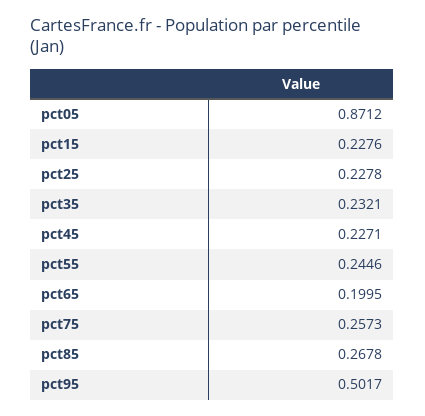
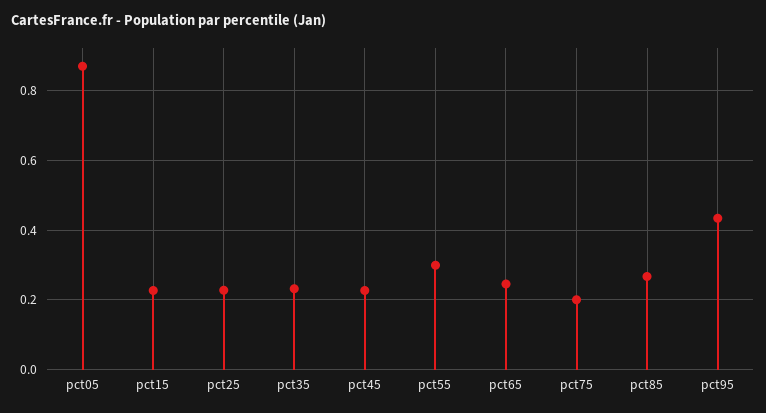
pct55: 0.2446 -> 0.3
pct65: 0.1995 -> 0.24
pct75: 0.2573 -> 0.2
pct95: 0.5017 -> 0.44

